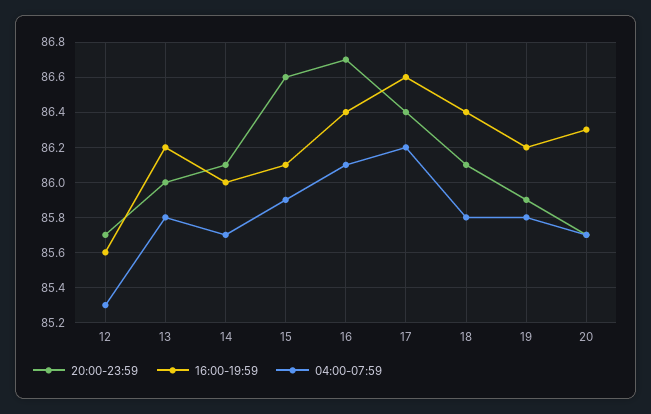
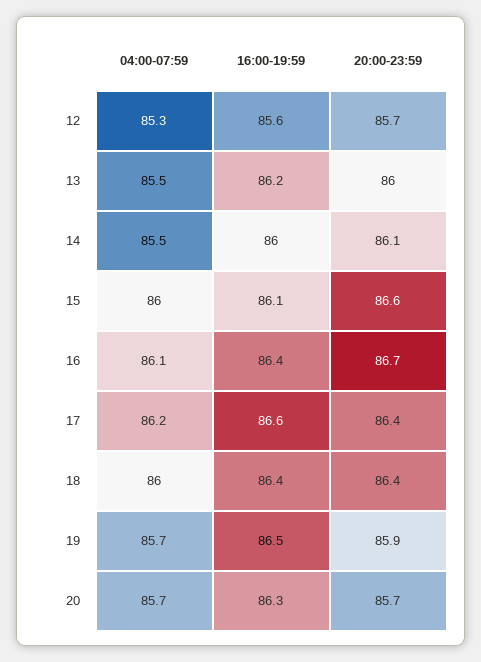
04:00-07:59, 13: 85.8 -> 85.5
04:00-07:59, 14: 85.7 -> 85.5
04:00-07:59, 15: 85.9 -> 86
20:00-23:59, 18: 86.1 -> 86.4
04:00-07:59, 18: 85.8 -> 86
16:00-19:59, 19: 86.2 -> 86.5
04:00-07:59, 19: 85.8 -> 85.7

